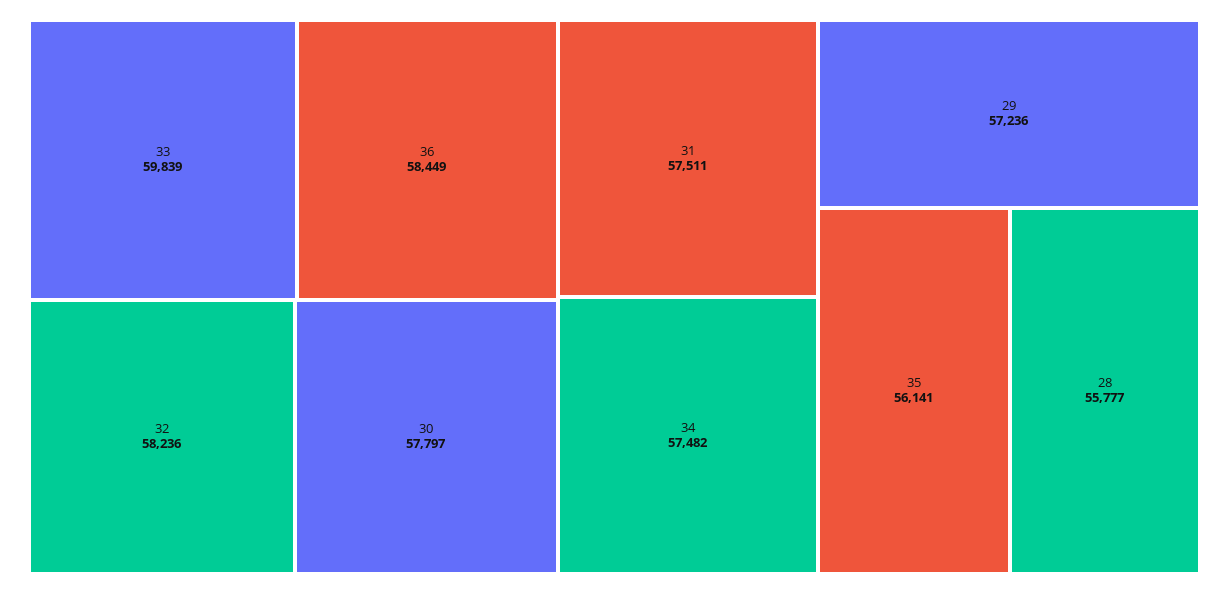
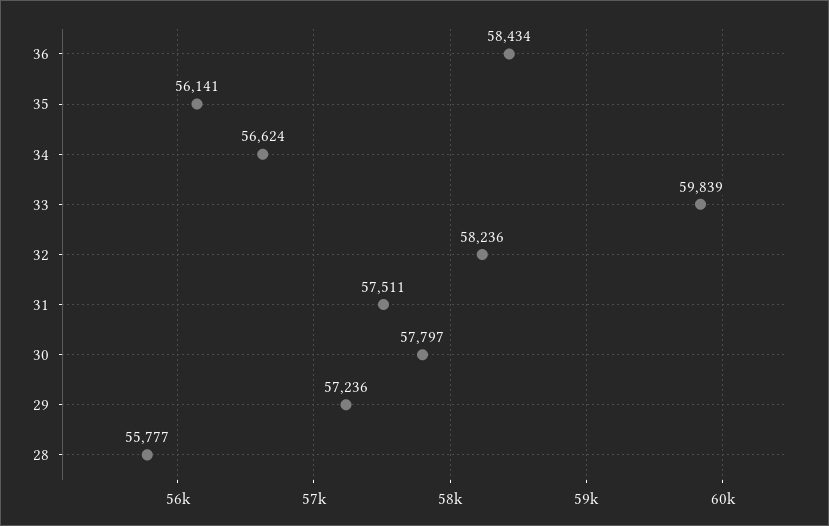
36: 58449 -> 58434
34: 57482 -> 56624

